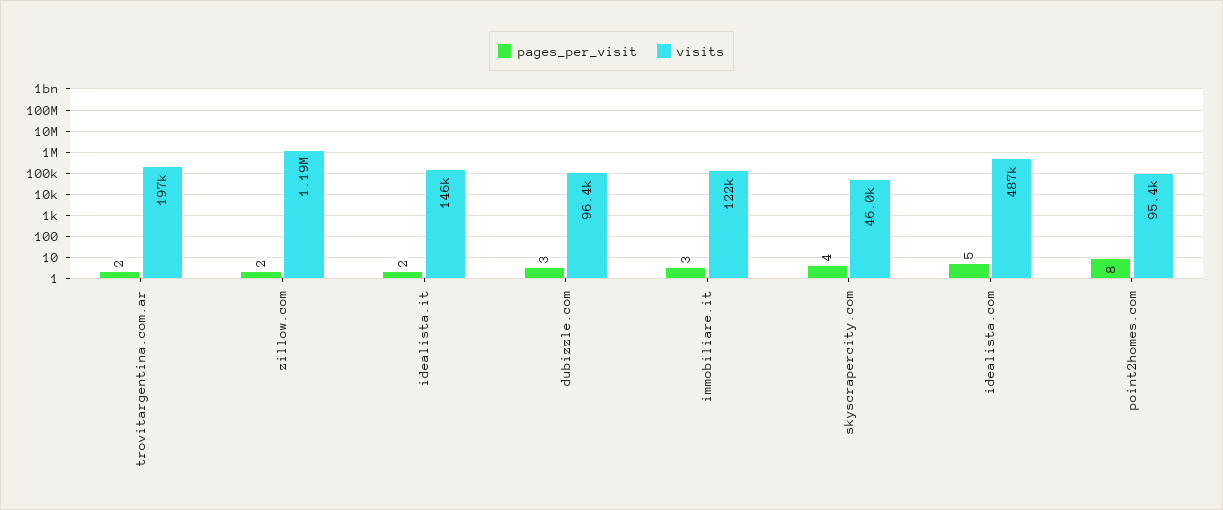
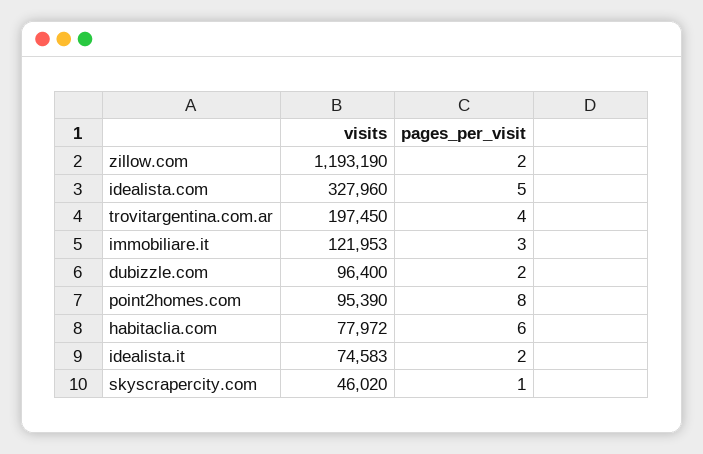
pages_per_visit, trovitargentina.com.ar: 2 -> 4
visits, idealista.it: 146000 -> 74583
pages_per_visit, dubizzle.com: 3 -> 2
pages_per_visit, skyscrapercity.com: 4 -> 1
visits, idealista.com: 487000 -> 327960
visits, habitaclia.com: none -> 77972
pages_per_visit, habitaclia.com: none -> 6

